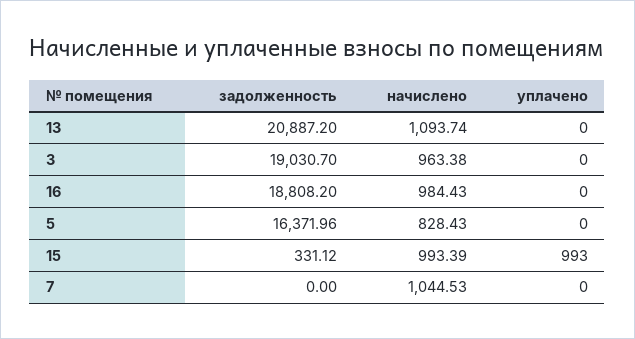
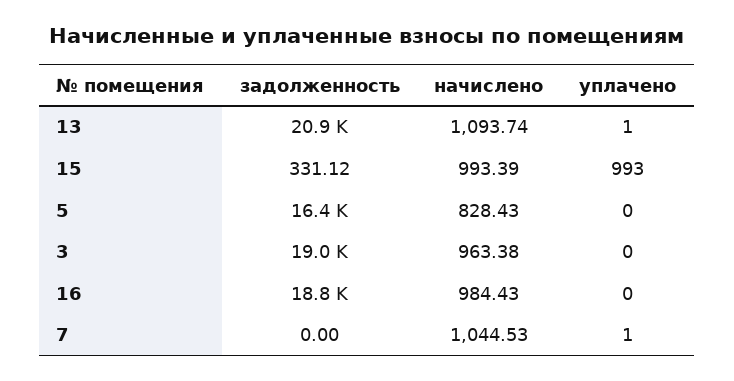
уплачено, 13: 0 -> 1
уплачено, 7: 0 -> 1

